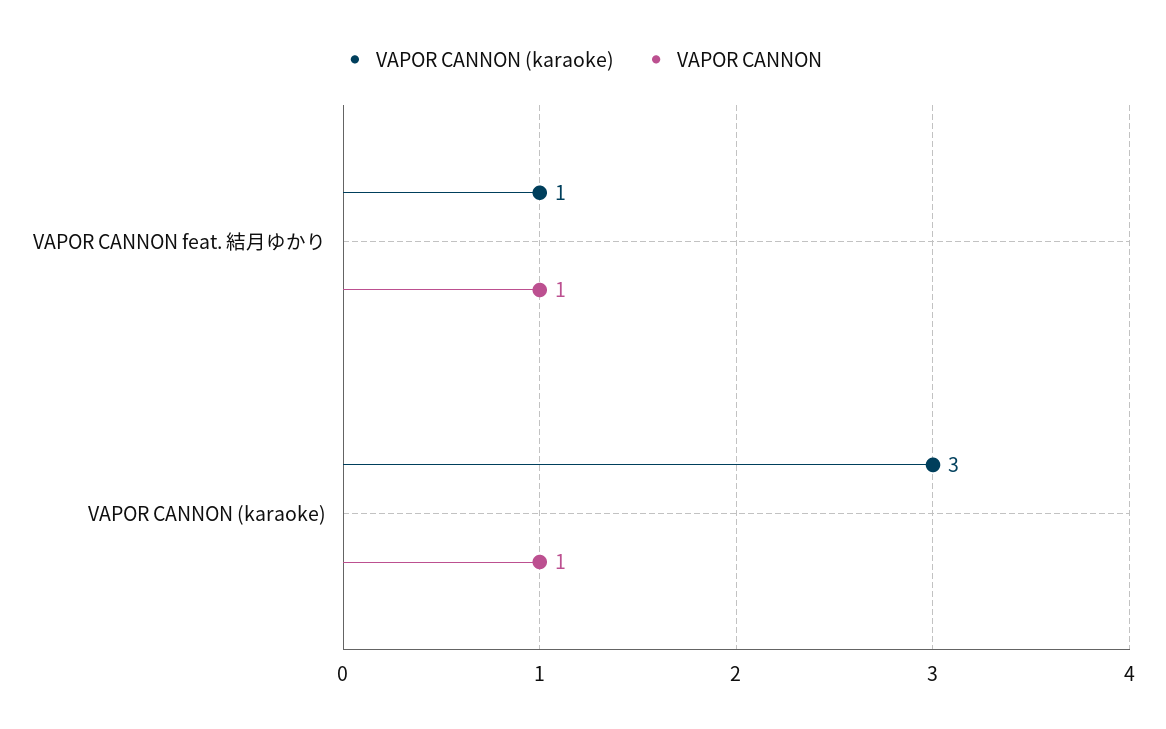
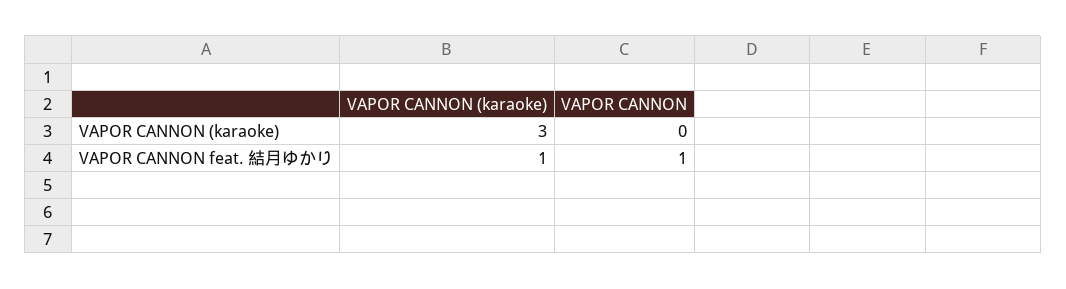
VAPOR CANNON, VAPOR CANNON (karaoke): 1 -> 0

